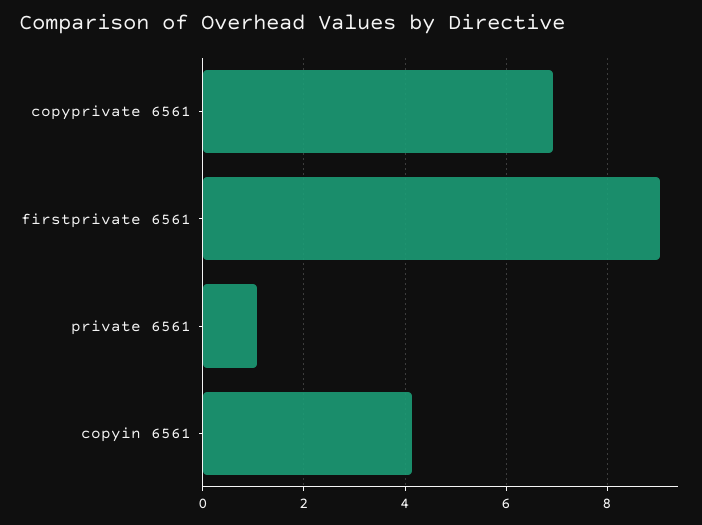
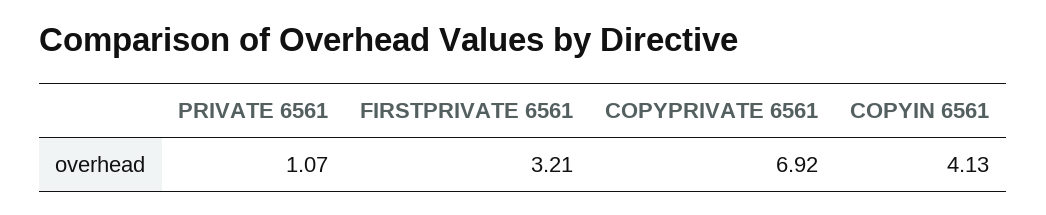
firstprivate 6561: 9 -> 3.21

